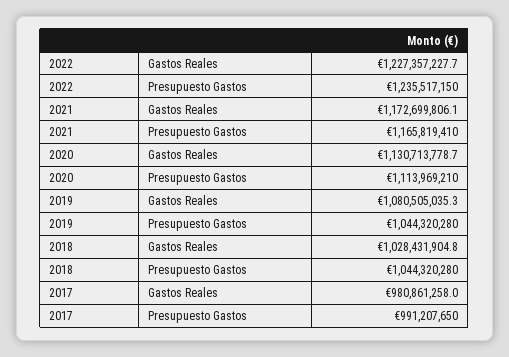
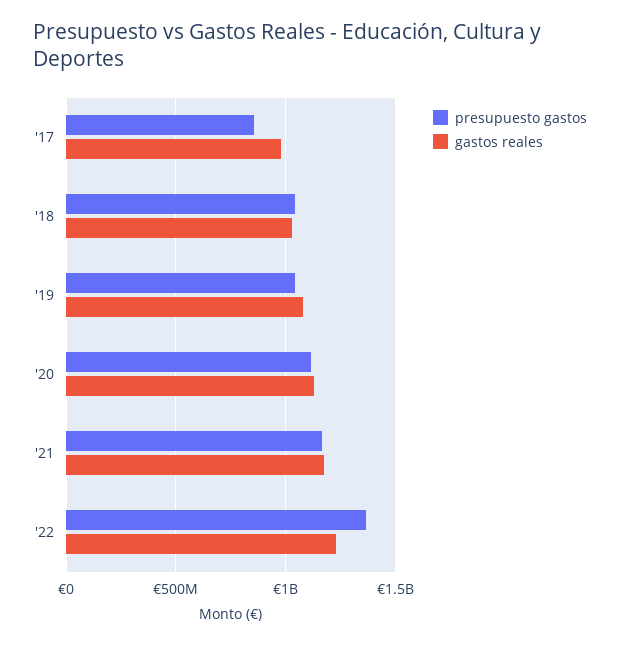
Presupuesto Gastos, 2022: 1235517150 -> 1350000000
Presupuesto Gastos, 2017: 991207650 -> 850000000

